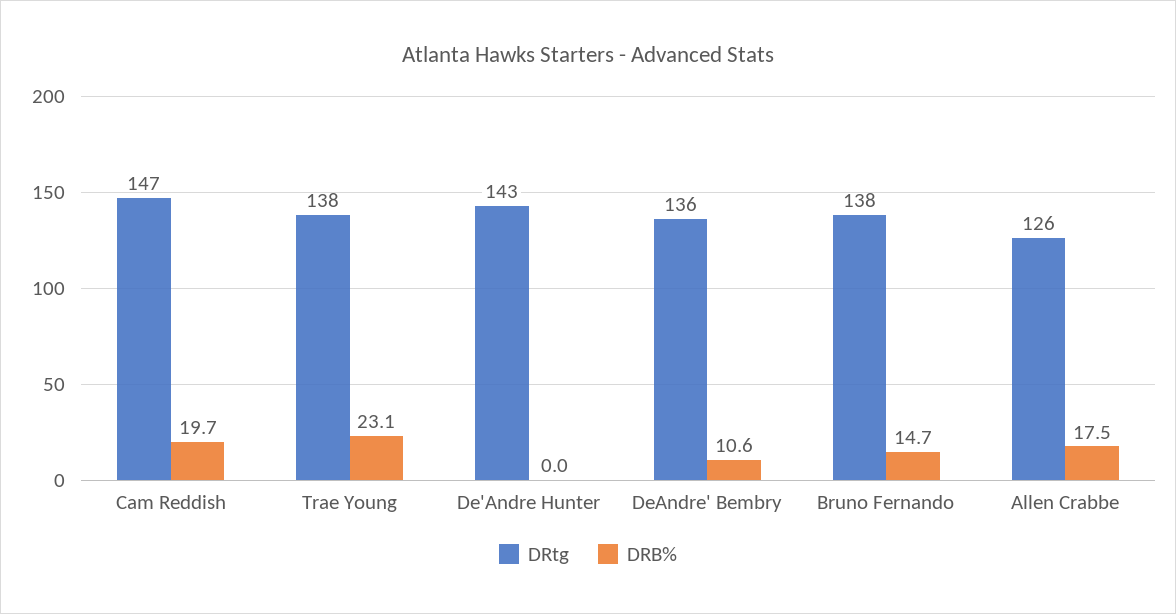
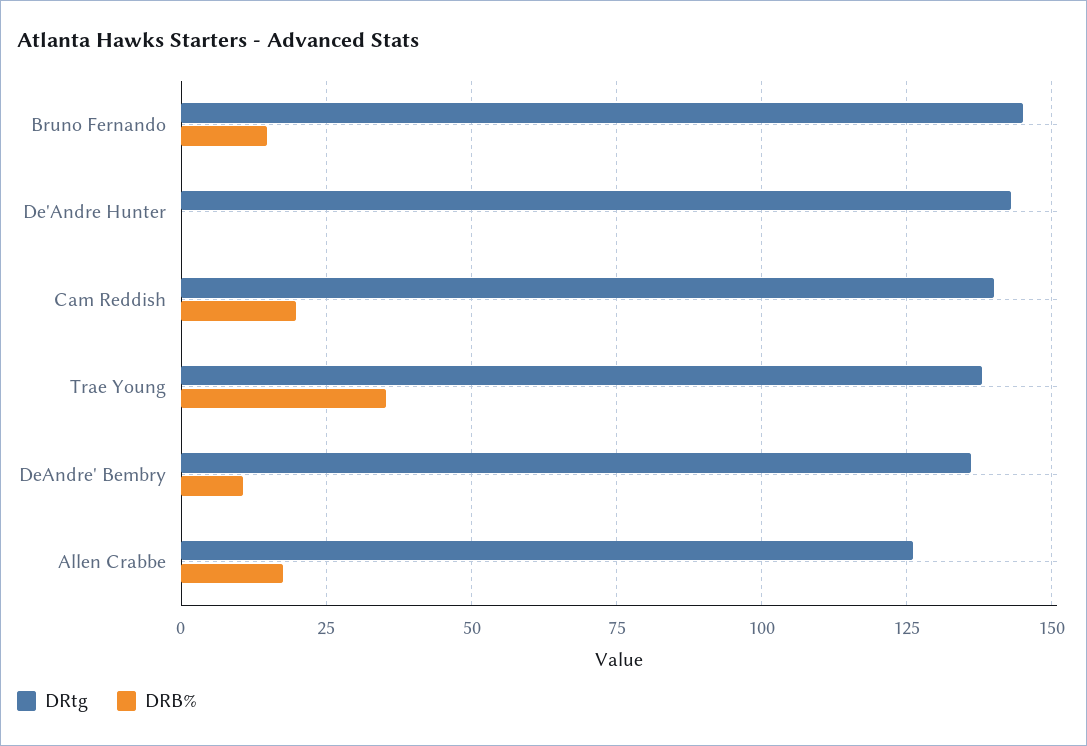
DRtg, Cam Reddish: 147 -> 140
DRB%, Trae Young: 23.1 -> 35
DRtg, Bruno Fernando: 138 -> 145

